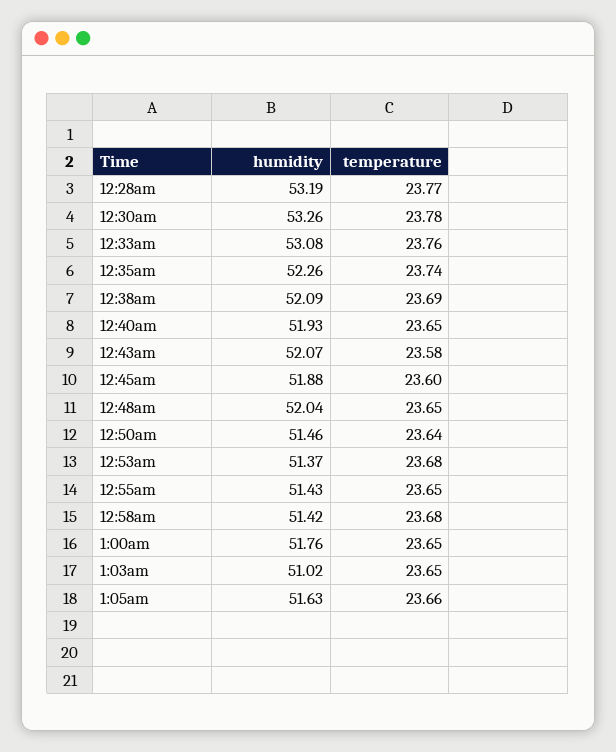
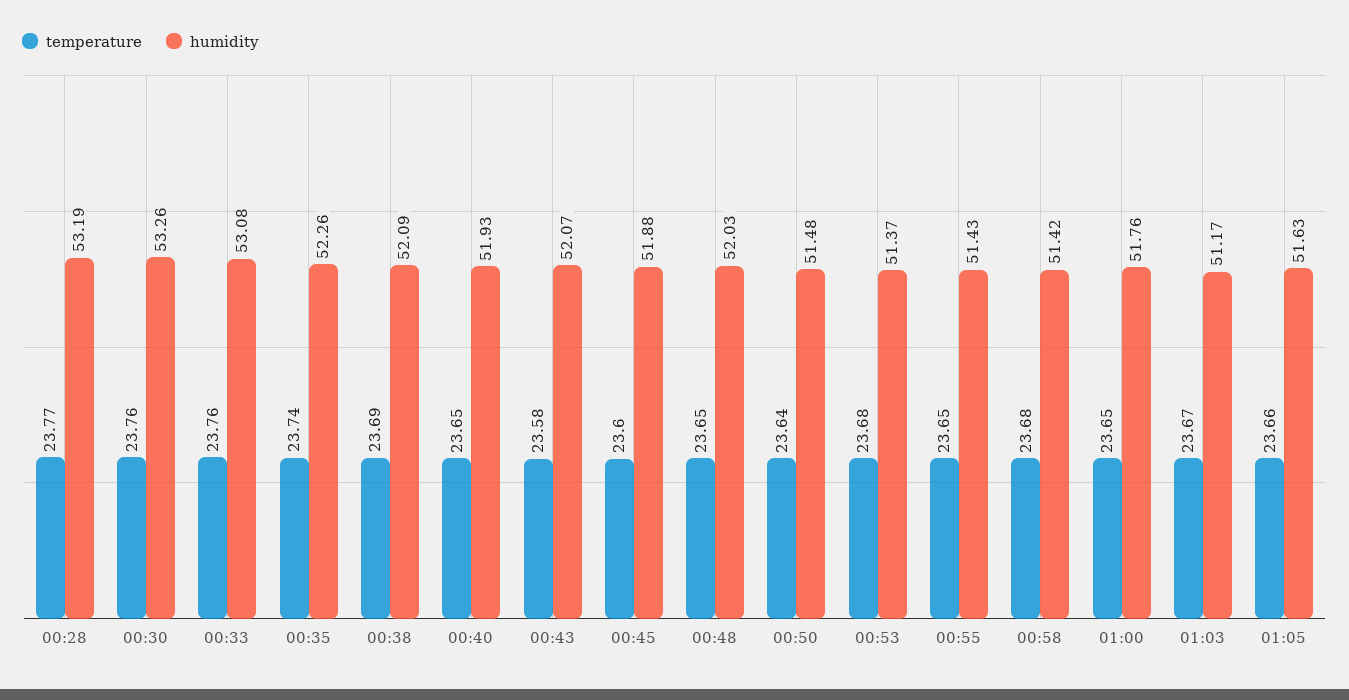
temperature, 12:30am: 23.78 -> 23.76
humidity, 12:48am: 52.04 -> 52.03
humidity, 12:50am: 51.46 -> 51.48
humidity, 1:03am: 51.02 -> 51.17
temperature, 1:03am: 23.65 -> 23.67

